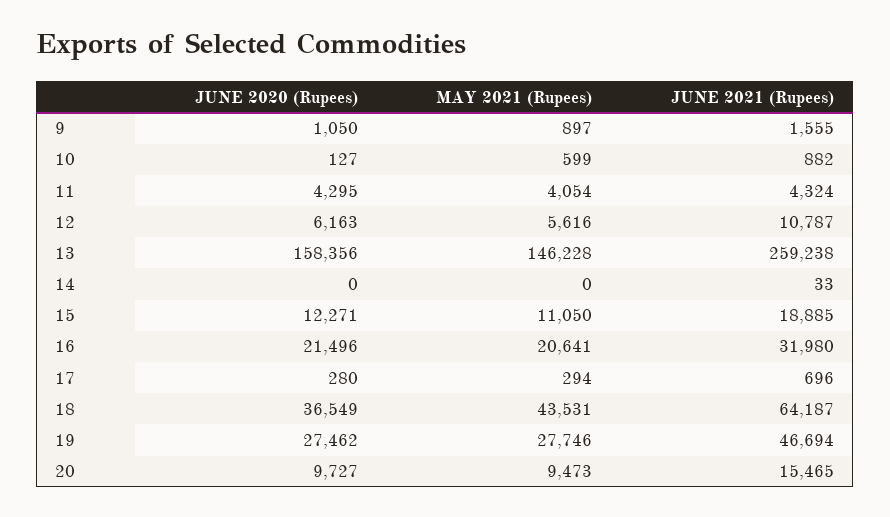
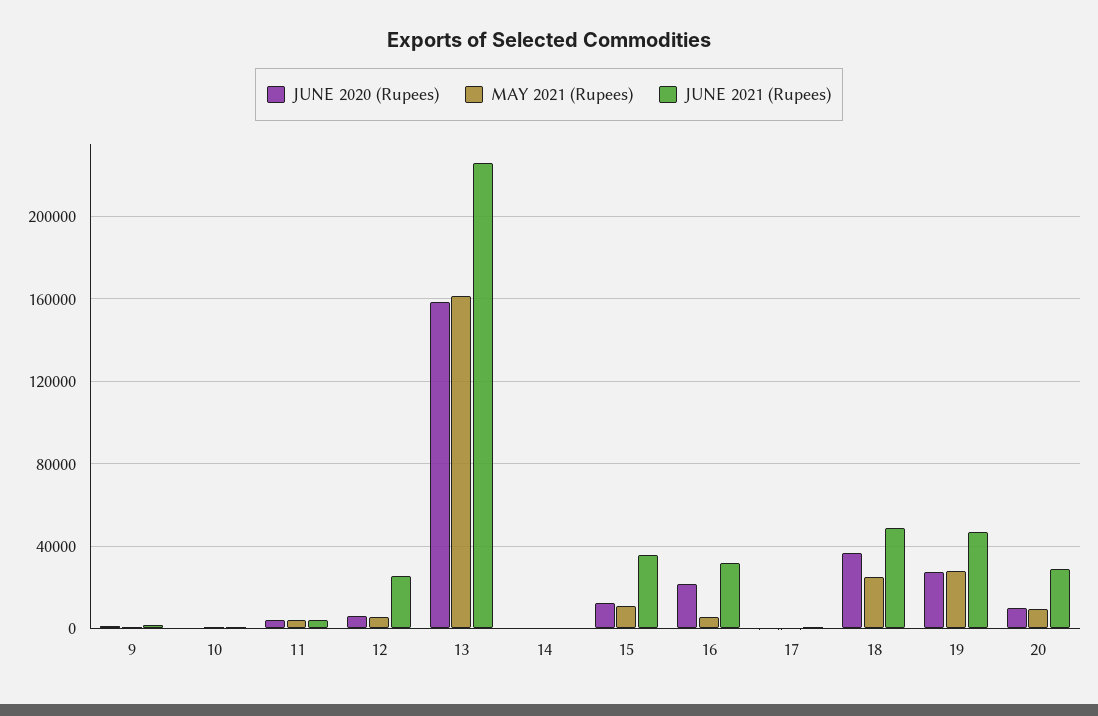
JUNE 2021 (Rupees), 12: 10787 -> 25000
MAY 2021 (Rupees), 13: 146228 -> 160000
JUNE 2021 (Rupees), 13: 259238 -> 225000
JUNE 2021 (Rupees), 15: 18885 -> 35000
MAY 2021 (Rupees), 16: 20641 -> 5000
MAY 2021 (Rupees), 18: 43531 -> 25000
JUNE 2021 (Rupees), 18: 64187 -> 50000
JUNE 2021 (Rupees), 20: 15465 -> 30000

